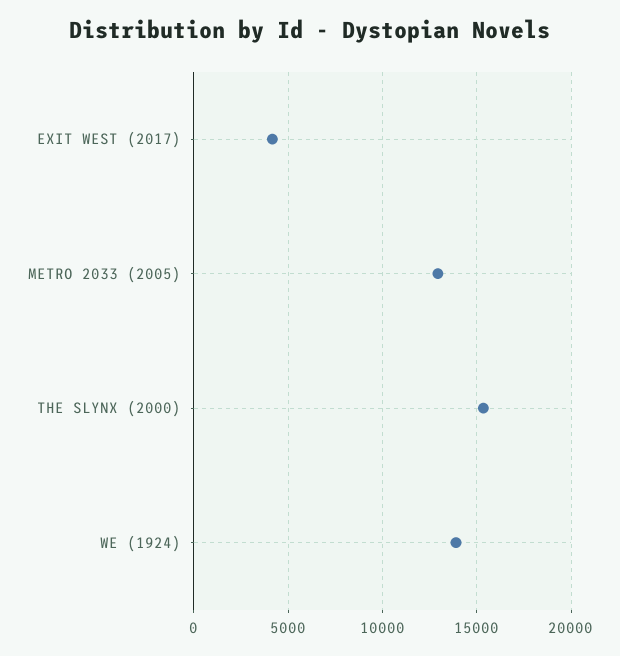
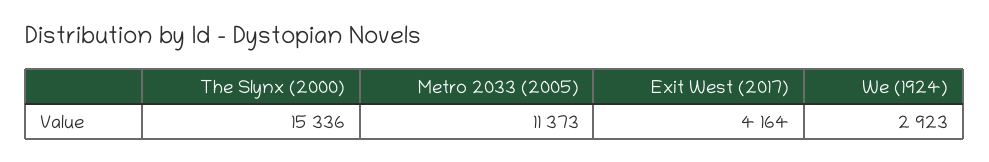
METRO 2033 (2005): 13000 -> 11373
WE (1924): 14000 -> 2923

